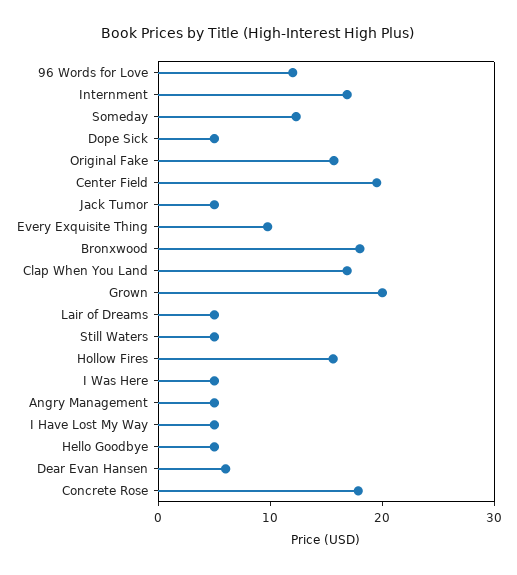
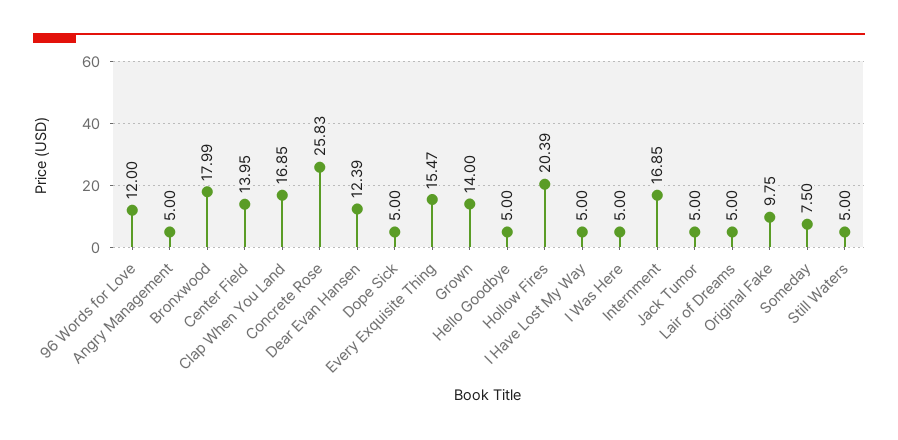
Someday: 12 -> 7.5
Original Fake: 16 -> 9.75
Center Field: 20 -> 13.95
Every Exquisite Thing: 10 -> 15.47
Grown: 20 -> 14
Hollow Fires: 16 -> 20.39
Dear Evan Hansen: 6 -> 12.39
Concrete Rose: 18 -> 25.83

